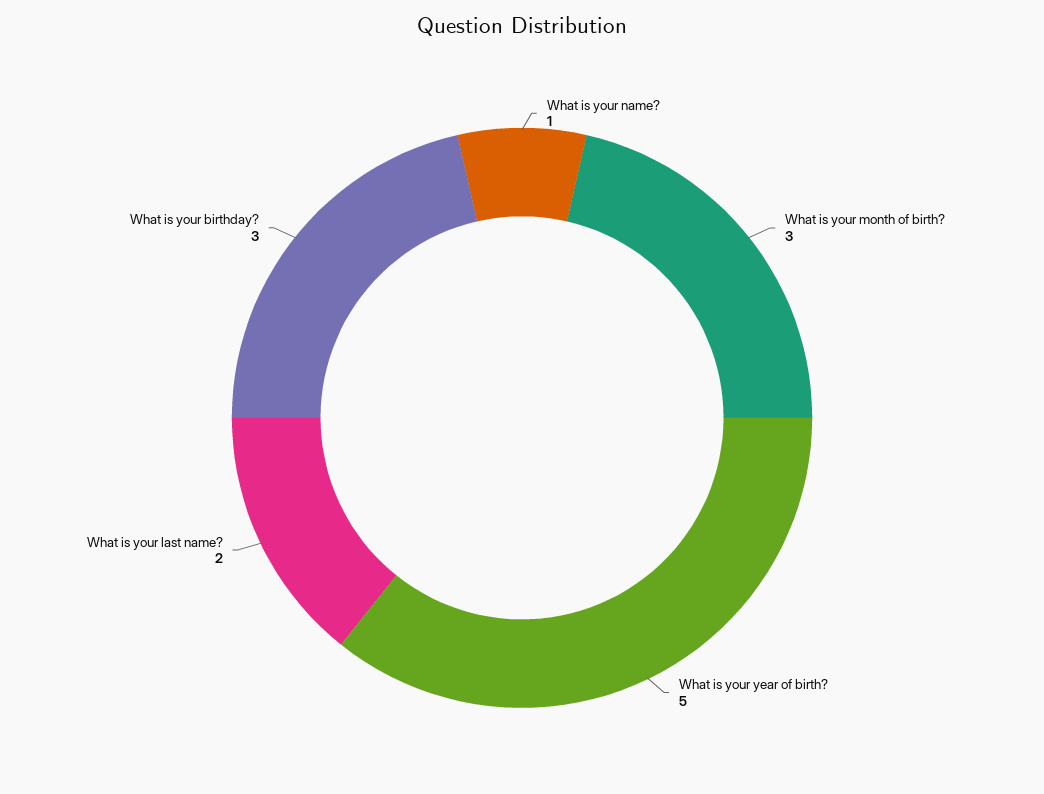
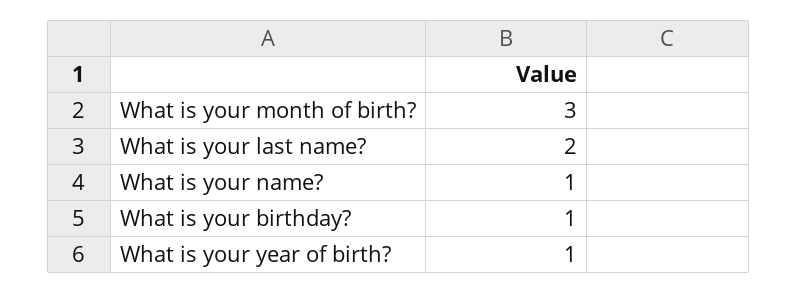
What is your year of birth?: 5 -> 1
What is your birthday?: 3 -> 1

